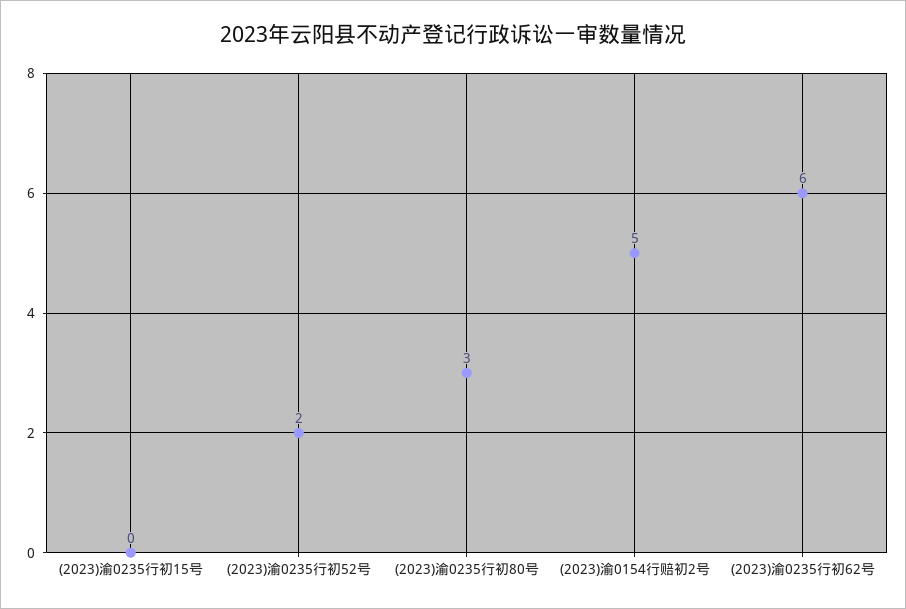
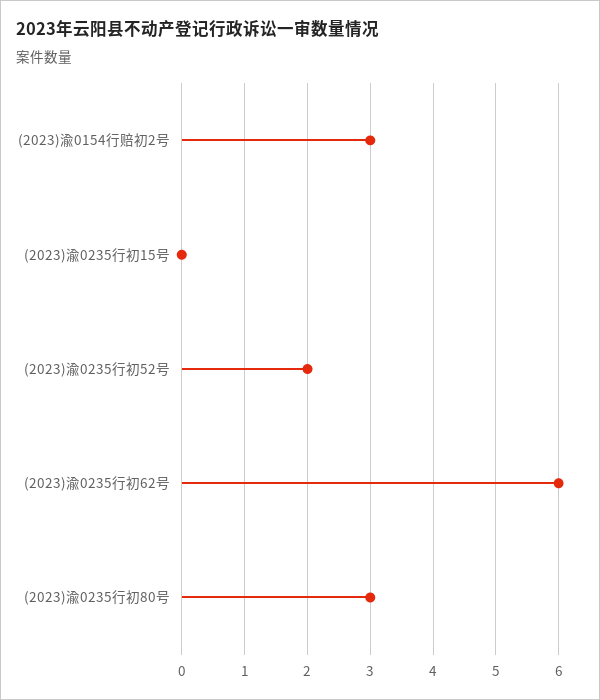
(2023)渝0154行赔初2号: 5 -> 3

